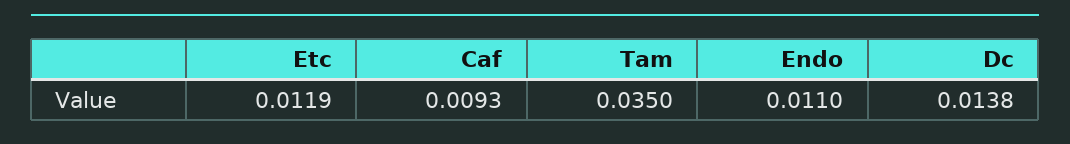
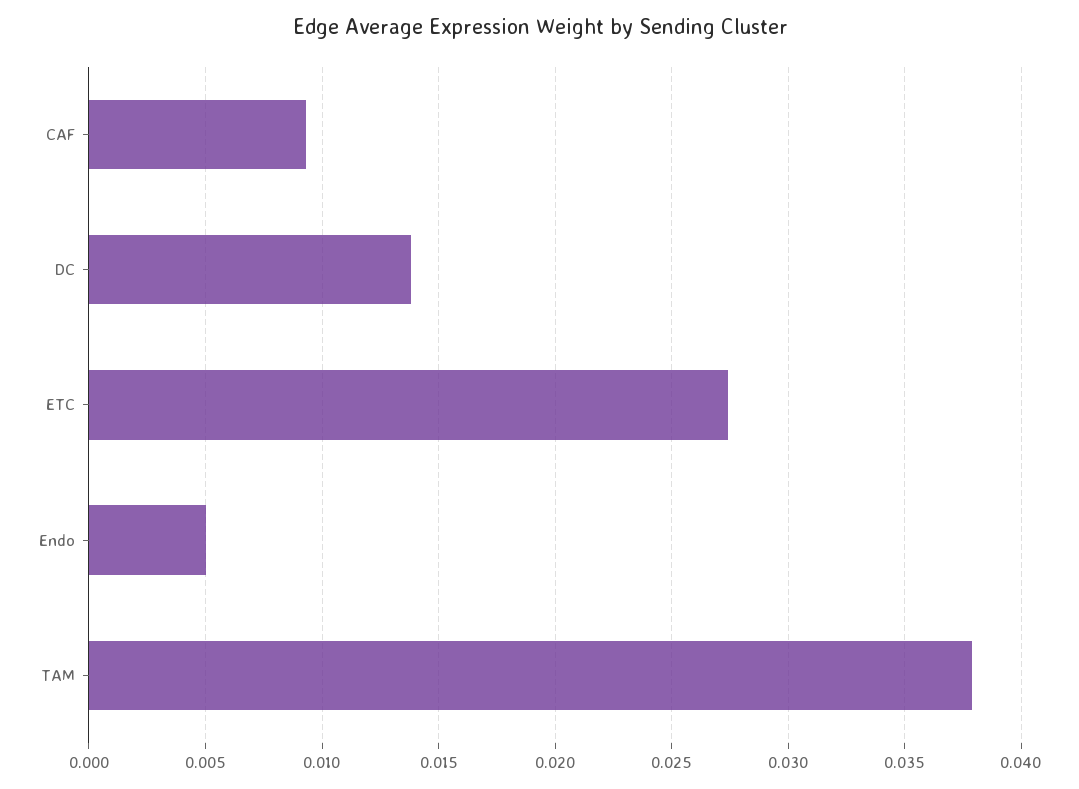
Etc: 0.0119 -> 0.0275
Tam: 0.035 -> 0.038
Endo: 0.011 -> 0.005

